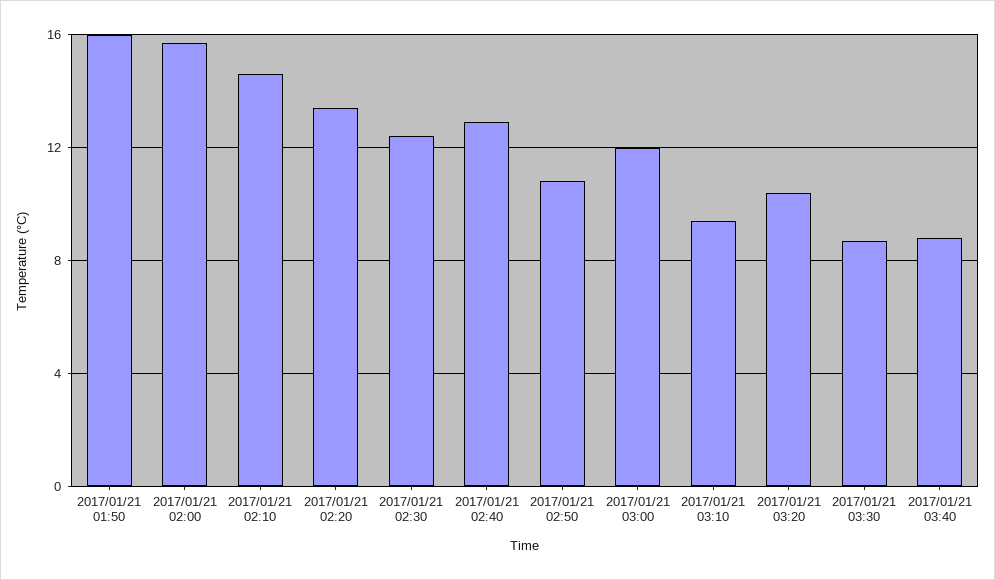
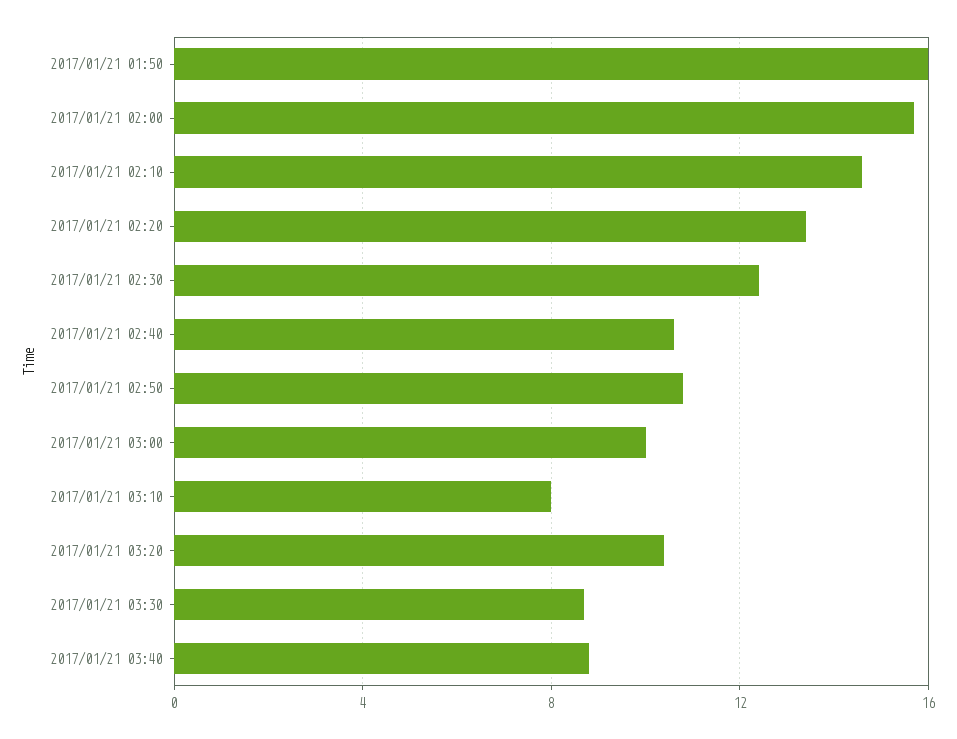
2017/01/21 02:40: 13 -> 10.5
2017/01/21 03:00: 12 -> 10
2017/01/21 03:10: 9.5 -> 8

